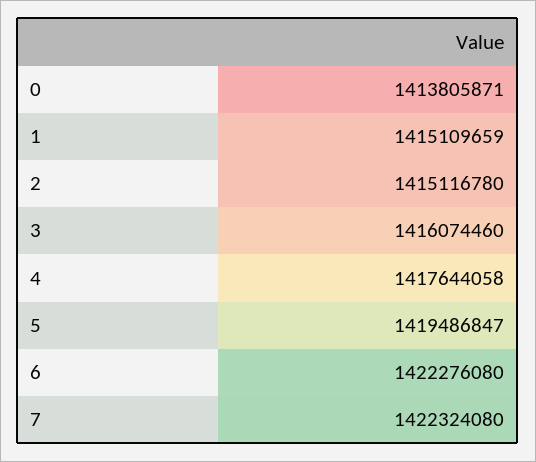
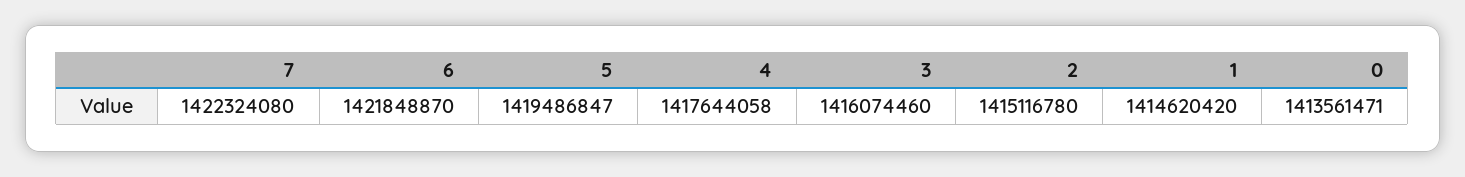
0: 1413805871 -> 1413561471
1: 1415109659 -> 1414620420
6: 1422276080 -> 1421848870

